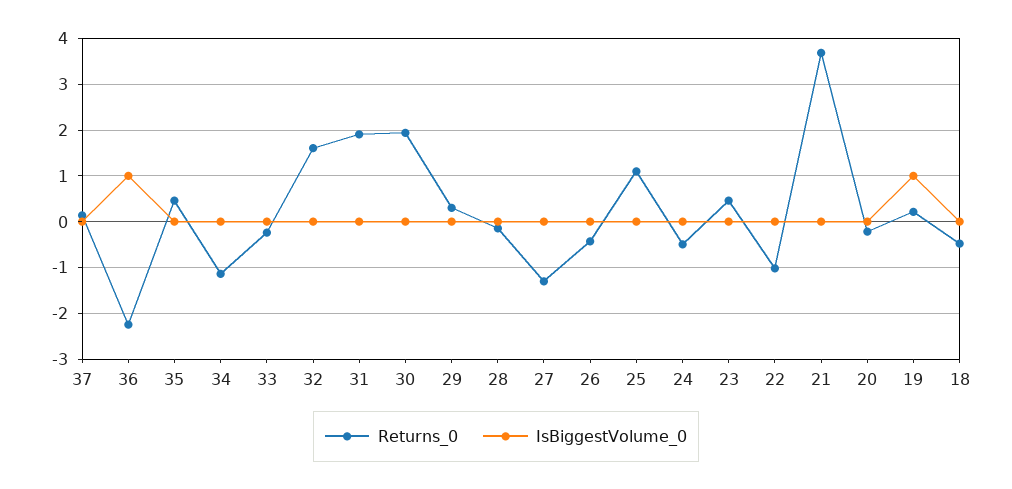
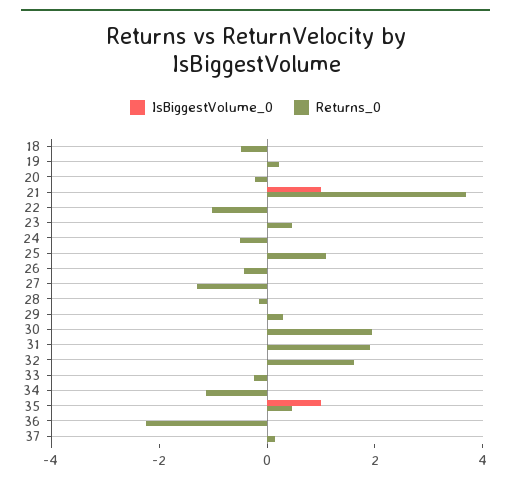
IsBiggestVolume_0, 36: 1 -> 0
IsBiggestVolume_0, 35: 0 -> 1
IsBiggestVolume_0, 21: 0 -> 1
IsBiggestVolume_0, 19: 1 -> 0

